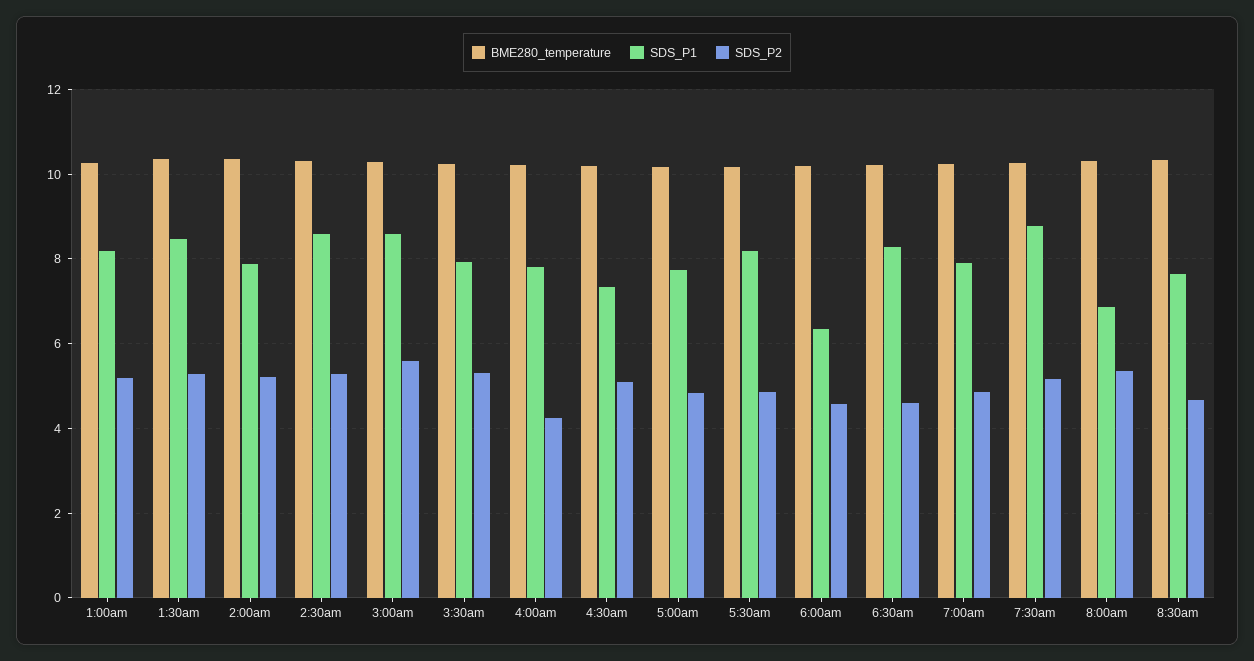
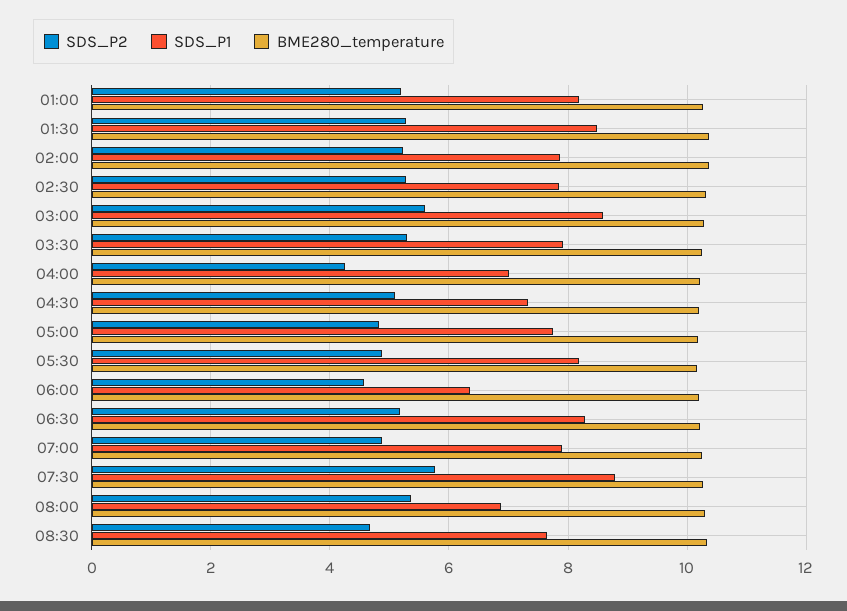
SDS_P1, 2:30am: 8.6 -> 7.8
SDS_P1, 4:00am: 7.8 -> 7
SDS_P2, 6:30am: 4.6 -> 5.2
SDS_P2, 7:30am: 5.2 -> 5.8

